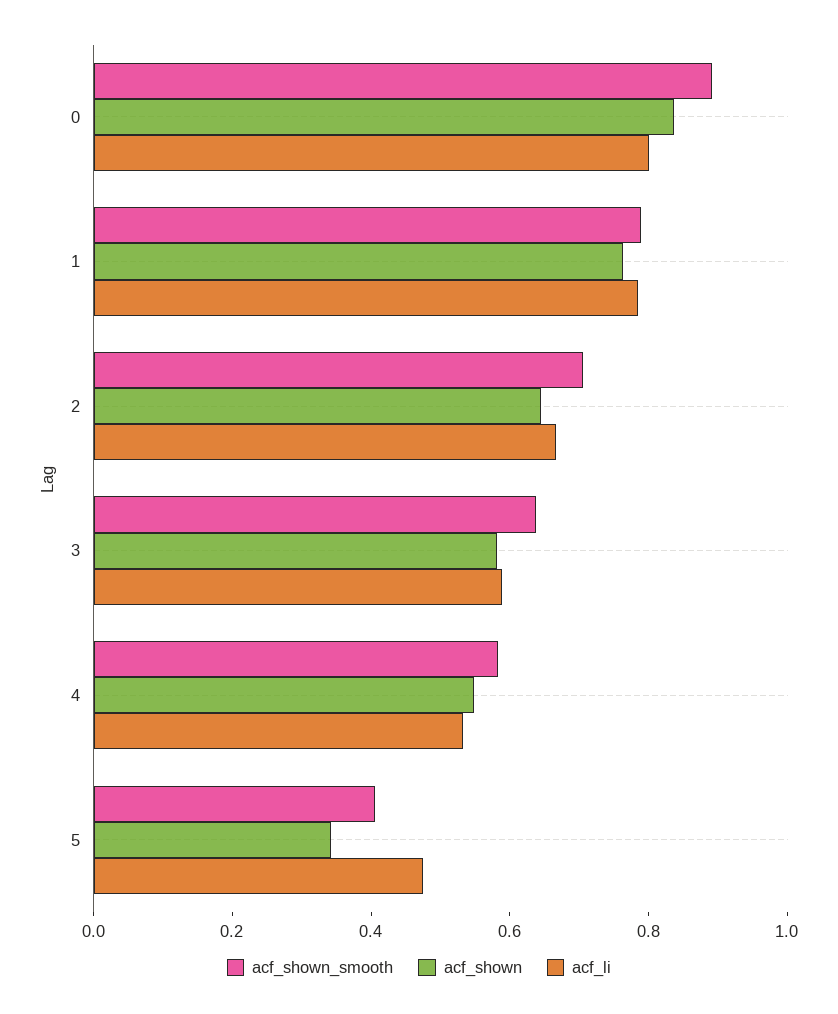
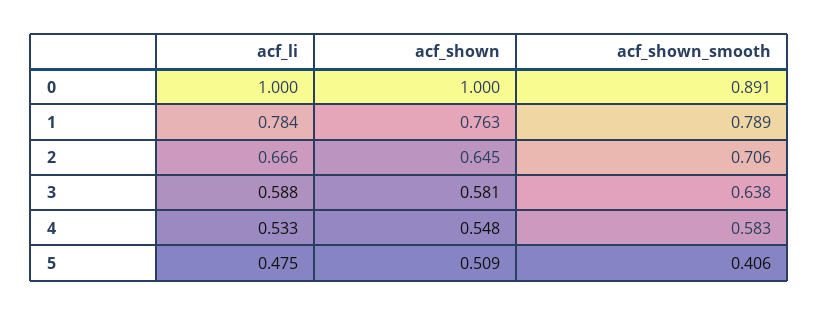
acf_shown, 0: 0.85 -> 1
acf_li, 0: 0.8 -> 1
acf_shown, 5: 0.35 -> 0.509

